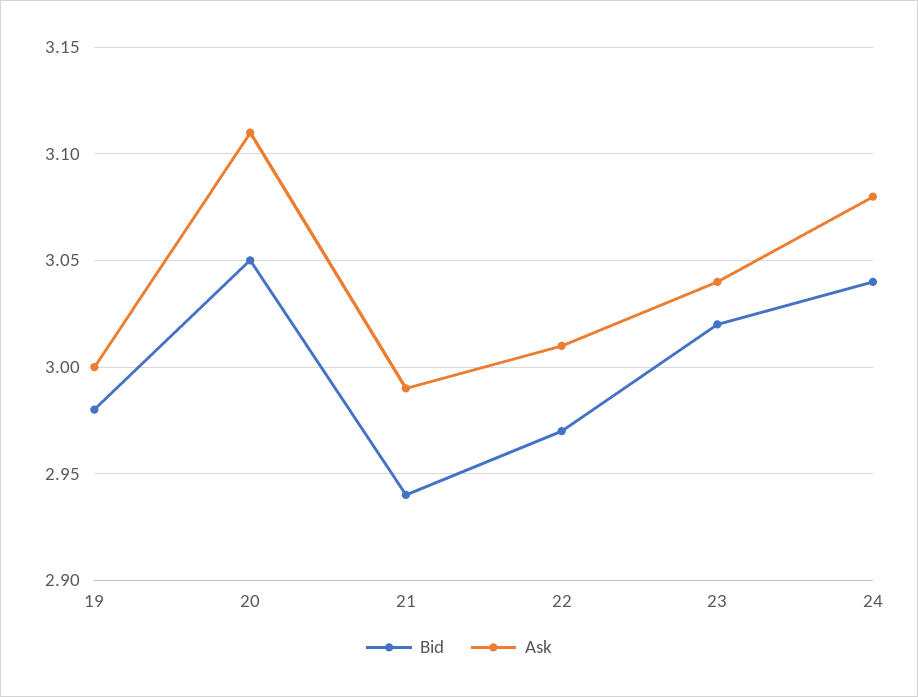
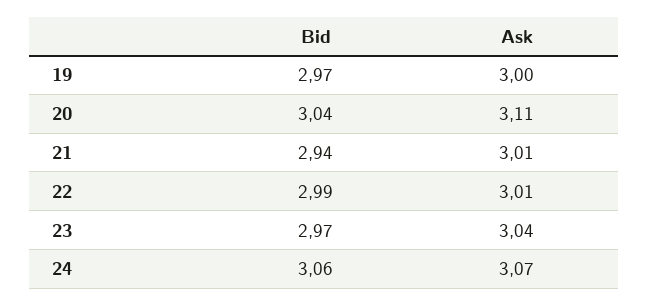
Bid, 19: 2.98 -> 2.97
Bid, 20: 3.05 -> 3.04
Ask, 21: 2.99 -> 3.01
Bid, 22: 2.97 -> 2.99
Bid, 23: 3.02 -> 2.97
Bid, 24: 3.04 -> 3.06
Ask, 24: 3.08 -> 3.07

